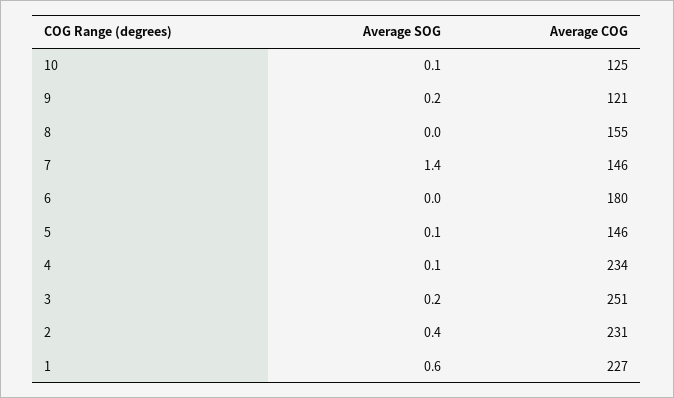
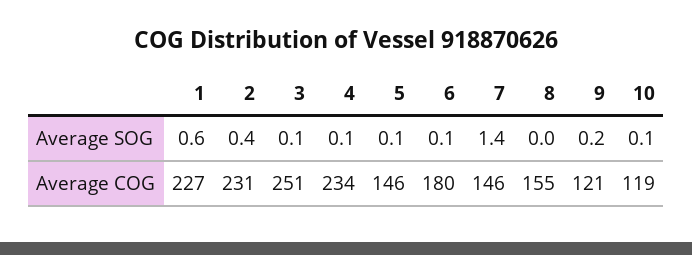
Average COG, 10: 125 -> 119
Average SOG, 6: 0 -> 0.1
Average SOG, 3: 0.2 -> 0.1

